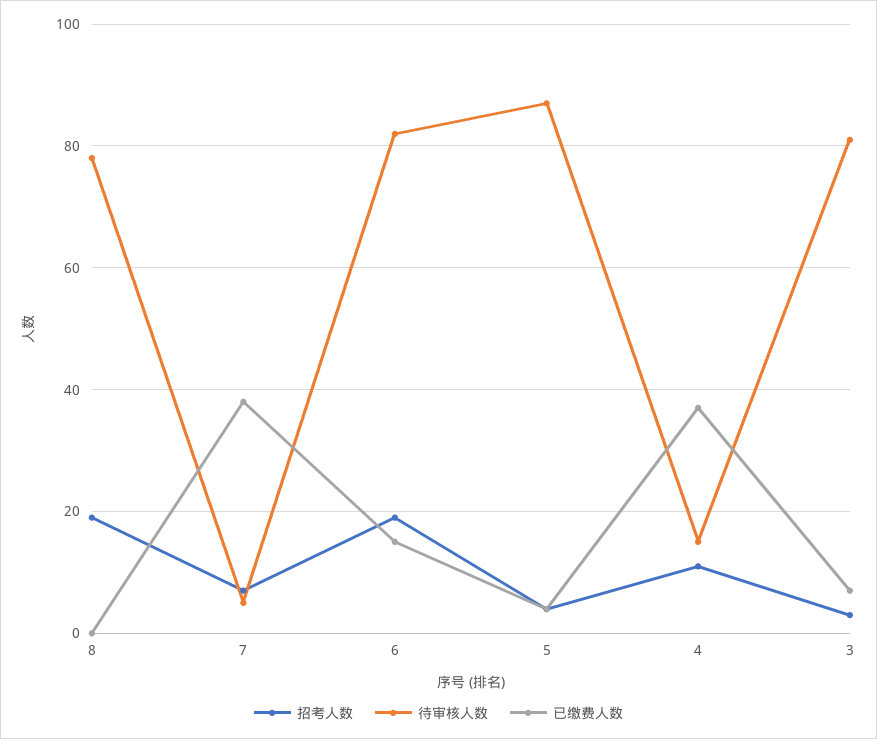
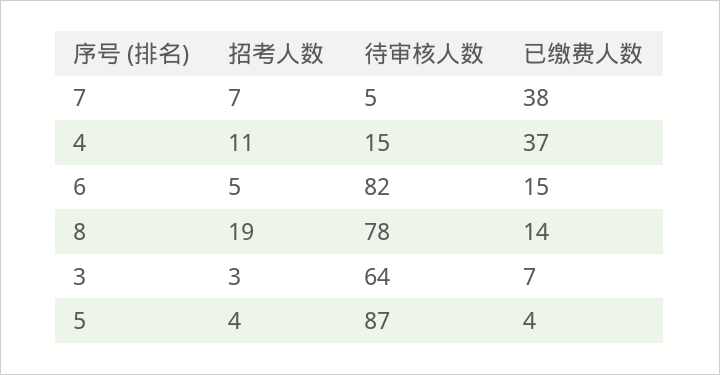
已缴费人数, 8: 0 -> 14
招考人数, 6: 20 -> 5
待审核人数, 3: 80 -> 64

